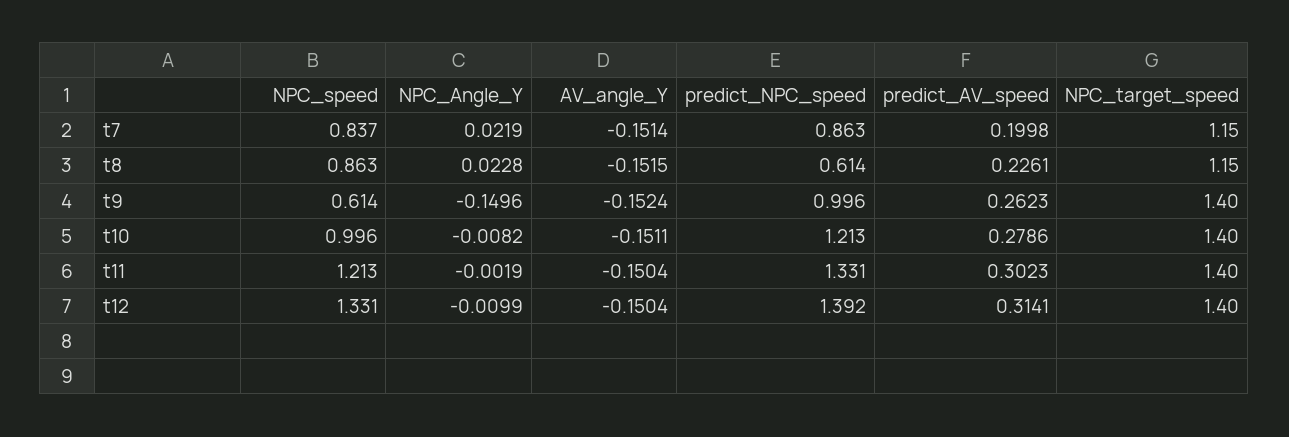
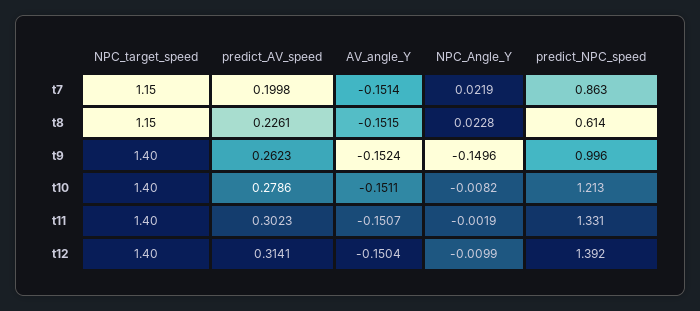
NPC_speed, t7: 0.837 -> none
NPC_speed, t8: 0.863 -> none
NPC_speed, t9: 0.614 -> none
NPC_speed, t10: 0.996 -> none
NPC_speed, t11: 1.213 -> none
AV_angle_Y, t11: -0.1504 -> -0.1507
NPC_speed, t12: 1.331 -> none

